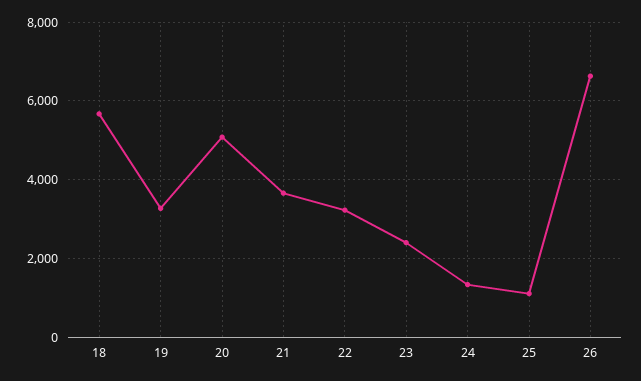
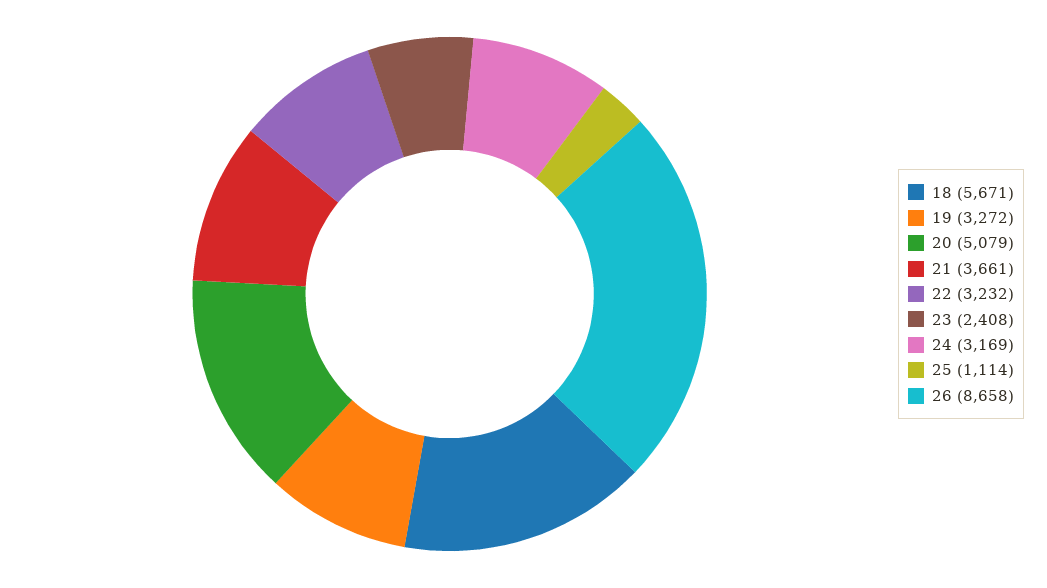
24: 1400 -> 3169
26: 6600 -> 8658

